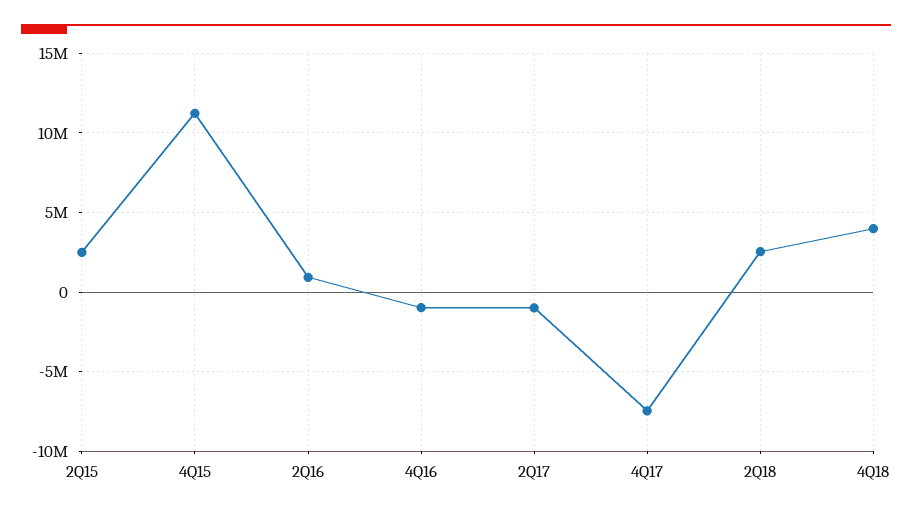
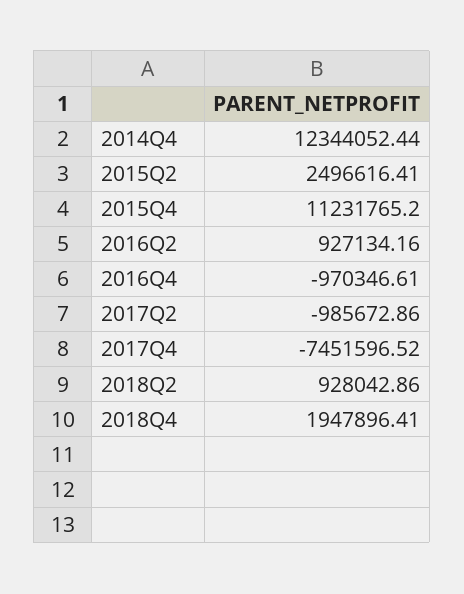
2Q18: 2500000 -> 928042.86
4Q18: 4000000 -> 1947896.41
2014Q4: none -> 12344052.44

